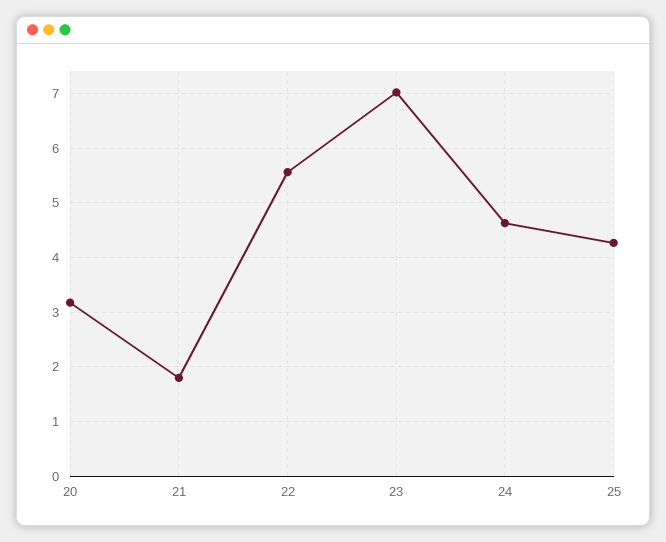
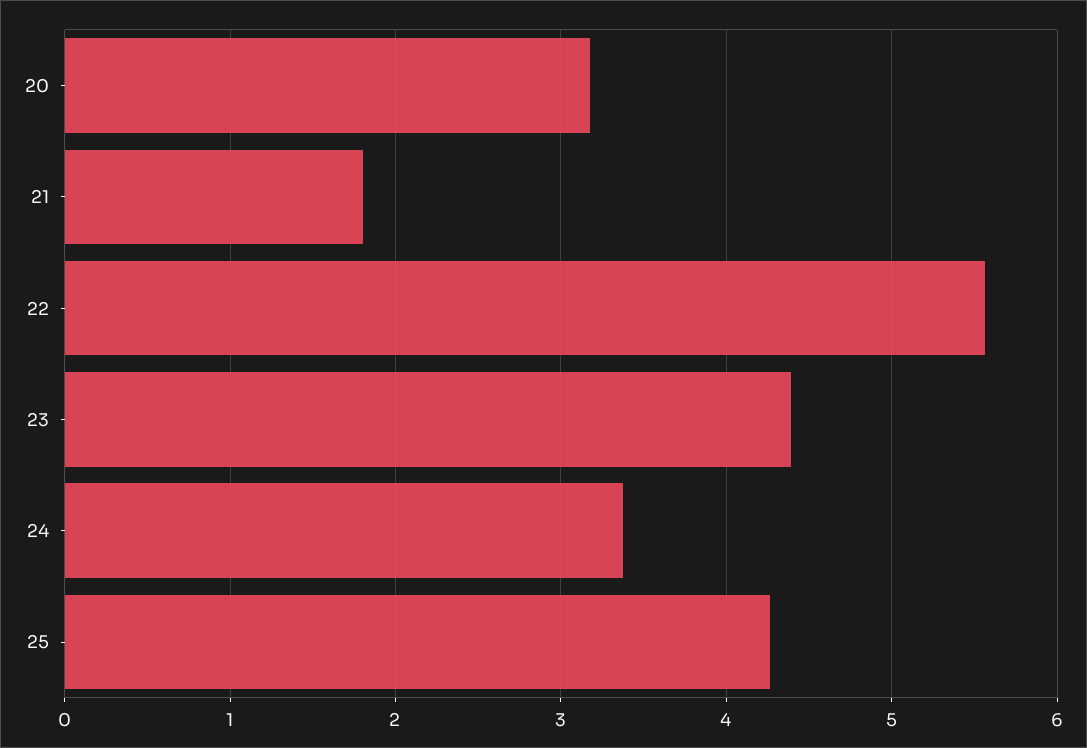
23: 7 -> 4.4
24: 4.6 -> 3.4

